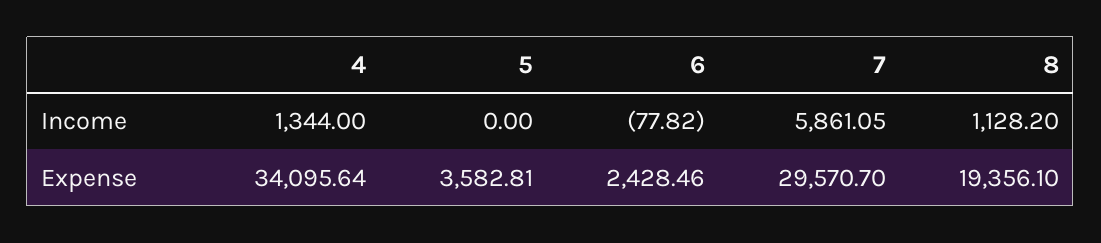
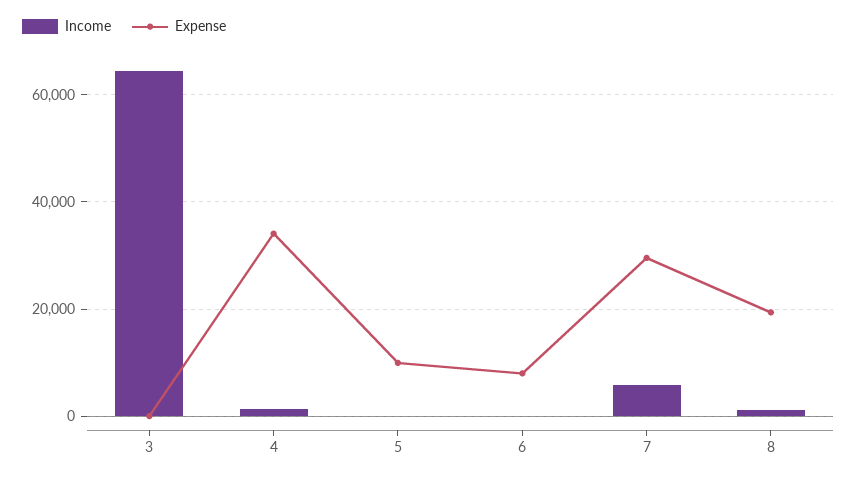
Expense, 5: 3582.81 -> 10000
Expense, 6: 2428.46 -> 8000
Income, 3: none -> 64000
Expense, 3: none -> 0

